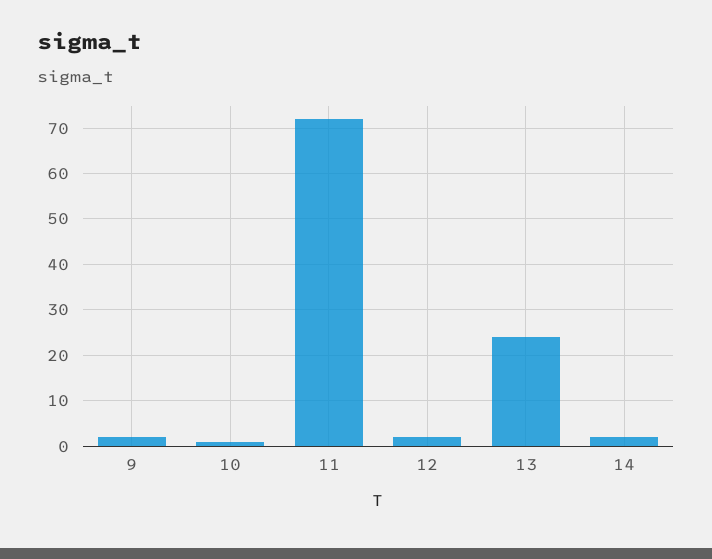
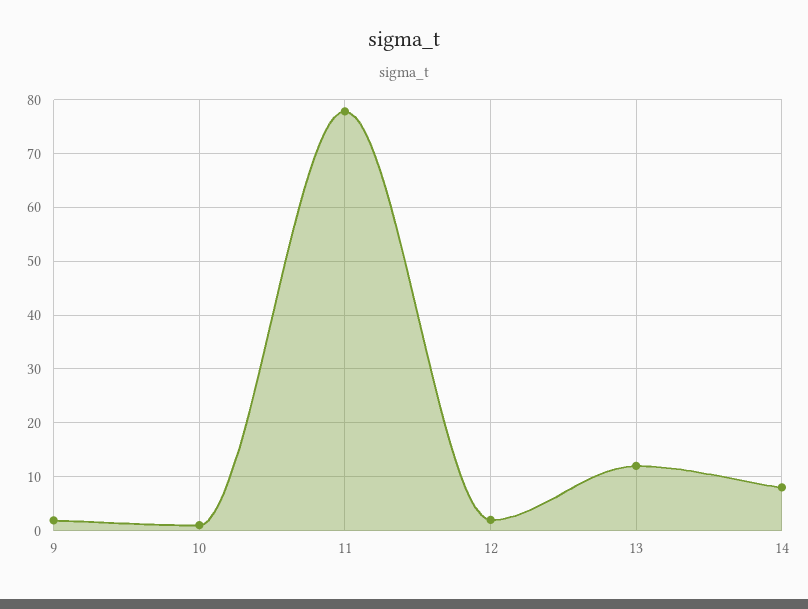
11: 72 -> 78
13: 24 -> 12
14: 2 -> 8

